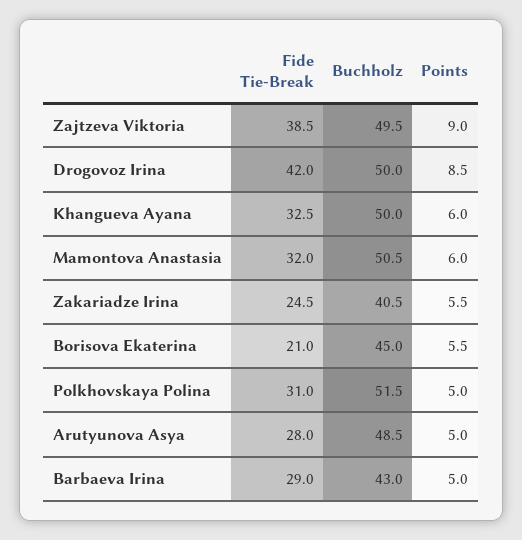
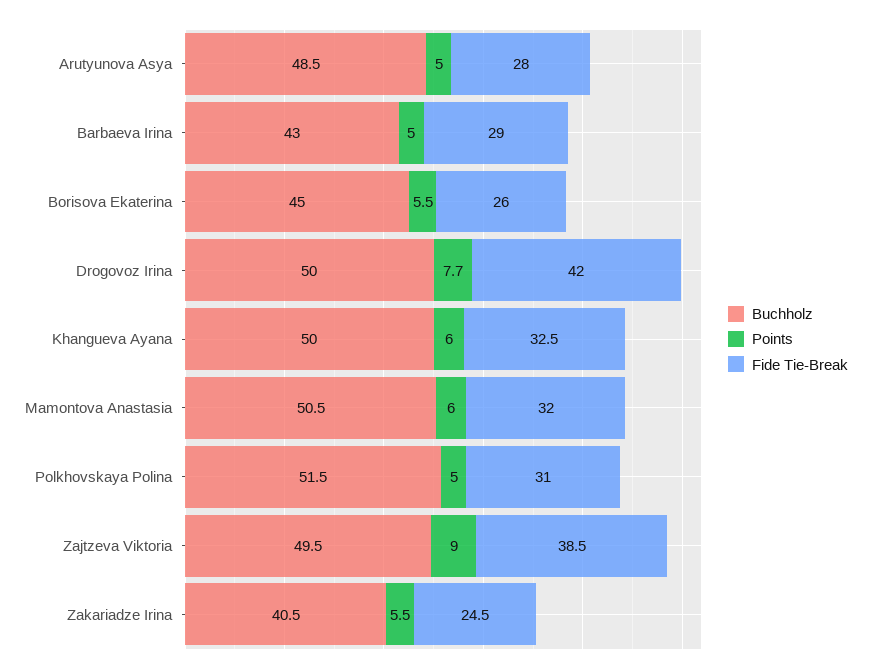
Points, Drogovoz Irina: 8.5 -> 7.7
Fide Tie-Break, Borisova Ekaterina: 21 -> 26

